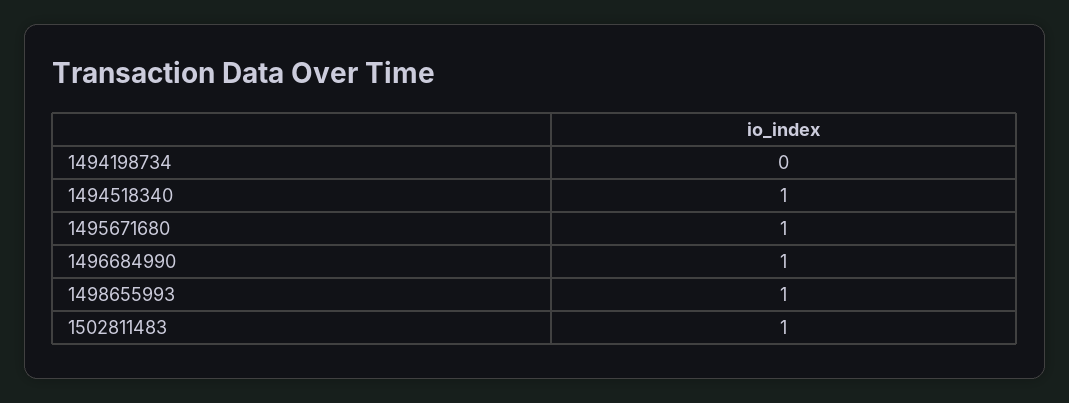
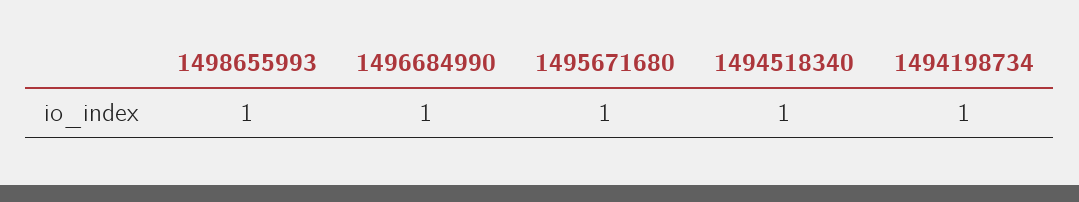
1494198734: 0 -> 1
1502811483: 1 -> none

